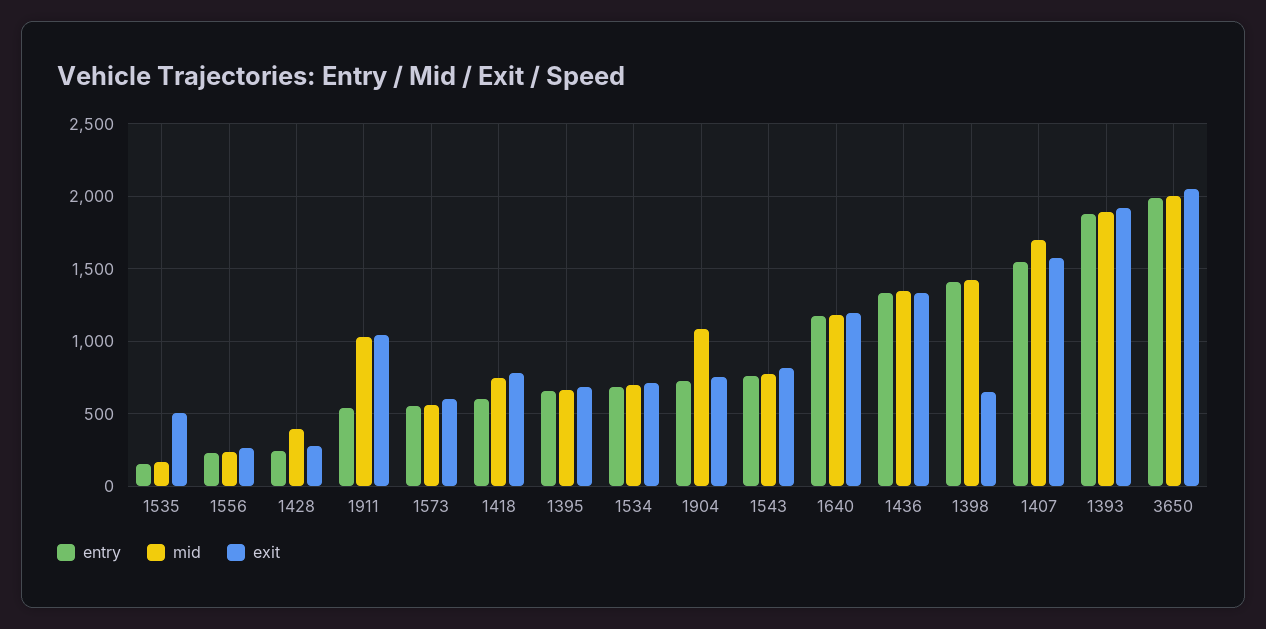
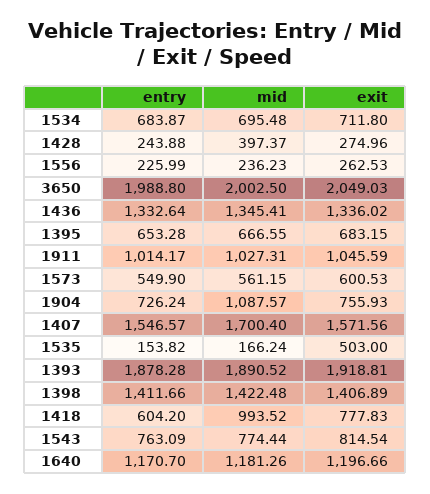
entry, 1911: 550 -> 1014.17
mid, 1418: 750 -> 993.52
exit, 1398: 650 -> 1406.89

